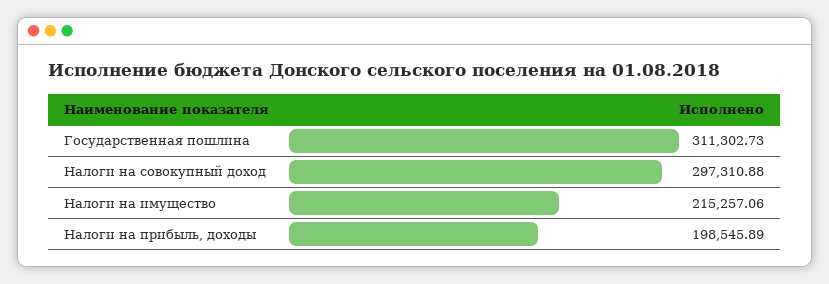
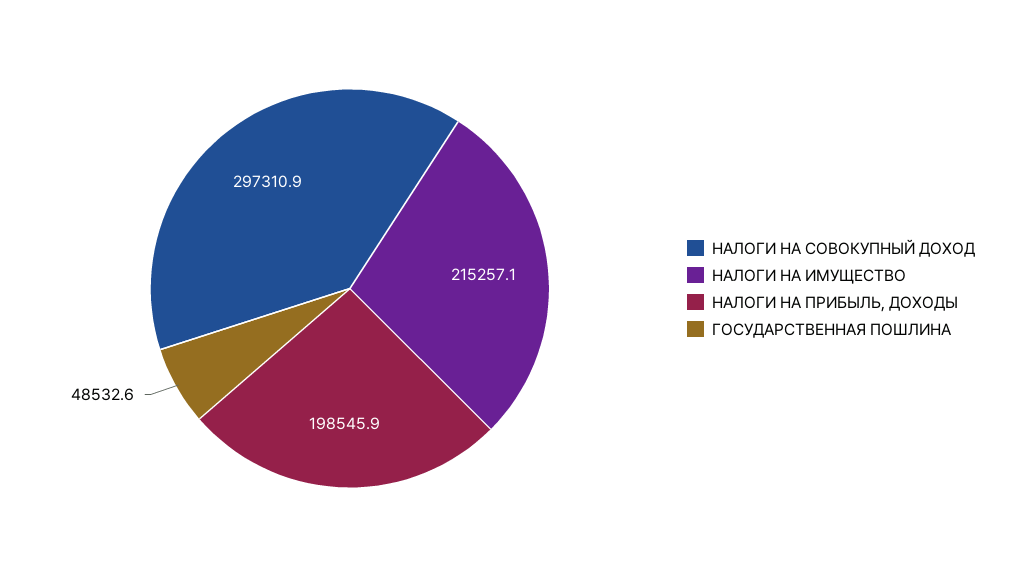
Государственная пошлина: 311302.73 -> 48532.6

